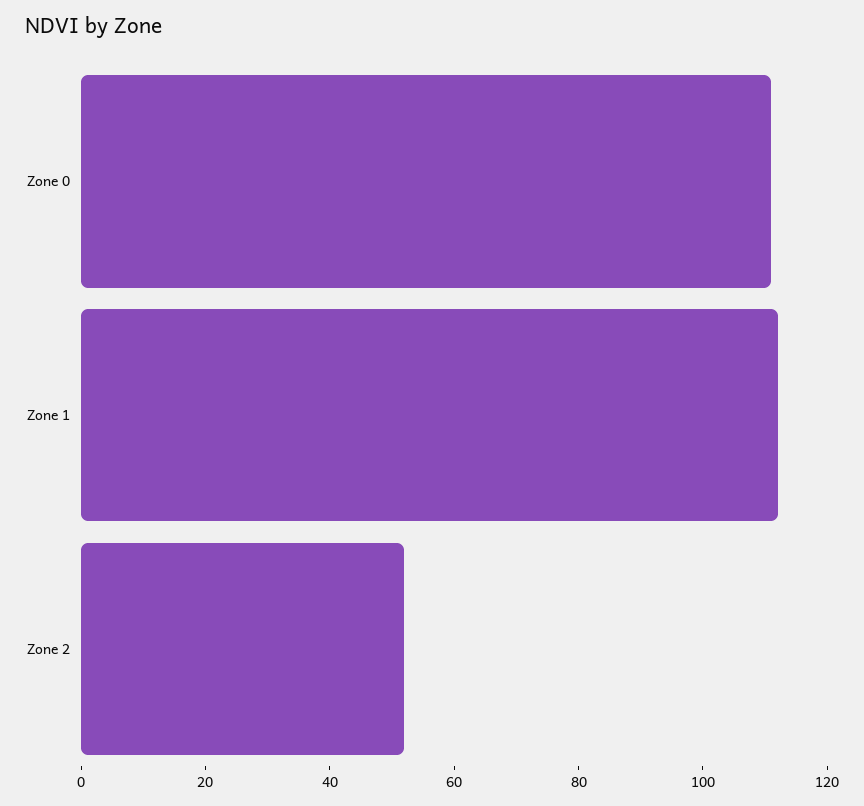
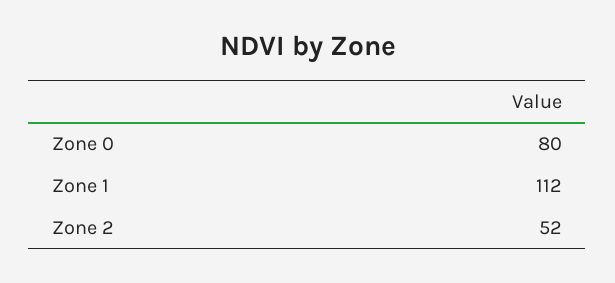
Zone 0: 110 -> 80

